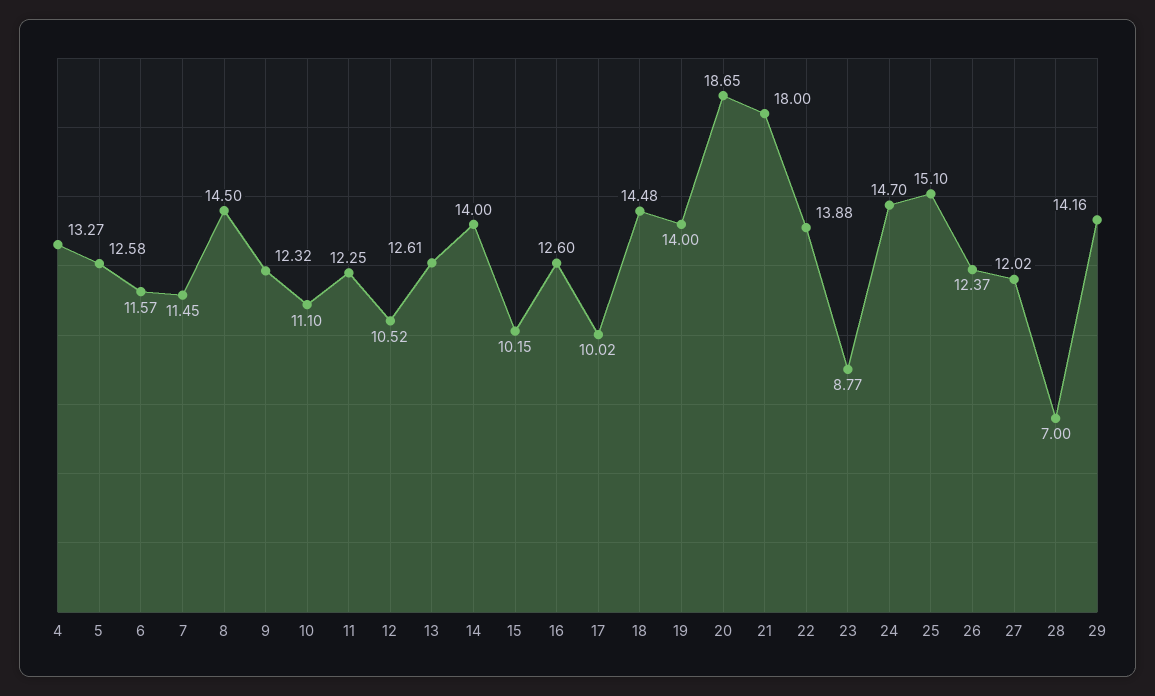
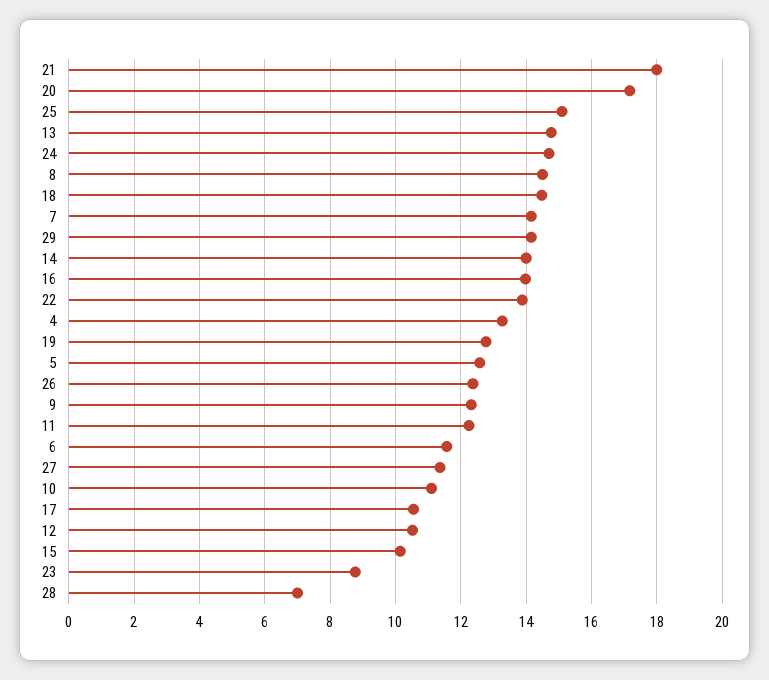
7: 11.45 -> 14.2
13: 12.61 -> 14.8
16: 12.6 -> 14
17: 10.02 -> 10.6
19: 14 -> 12.8
20: 18.65 -> 17.2
27: 12.02 -> 11.4

